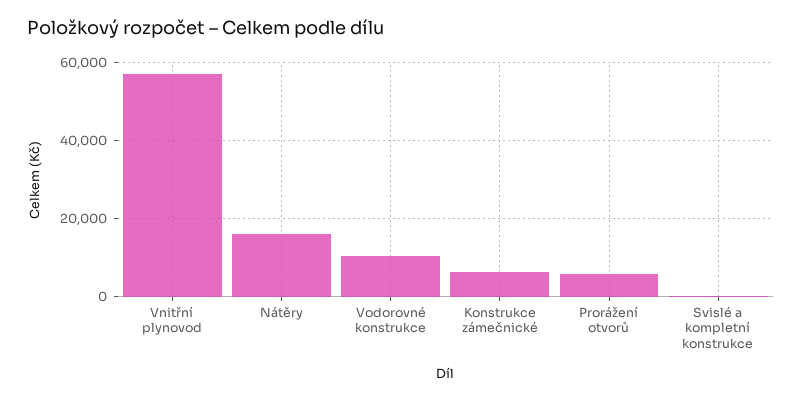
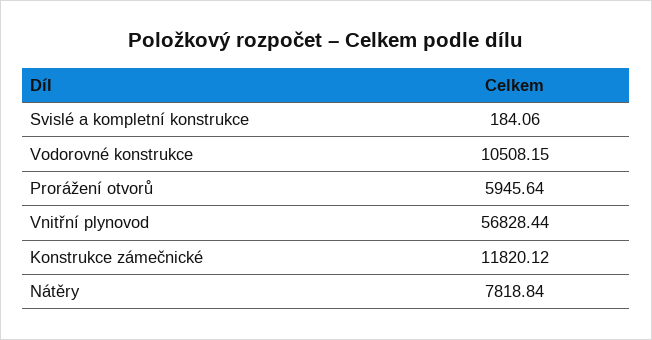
Nátěry: 16000 -> 7818.84
Konstrukce zámečnické: 6000 -> 11820.12

